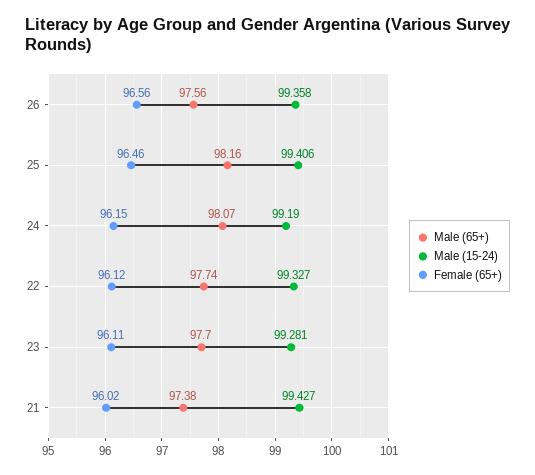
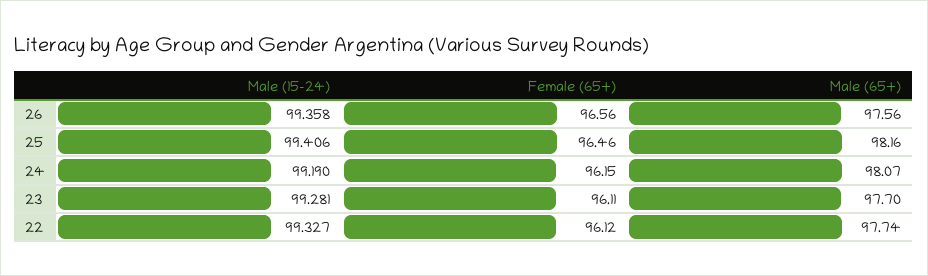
Male (65+), 21: 97.38 -> none
Male (15-24), 21: 99.427 -> none
Female (65+), 21: 96.02 -> none

